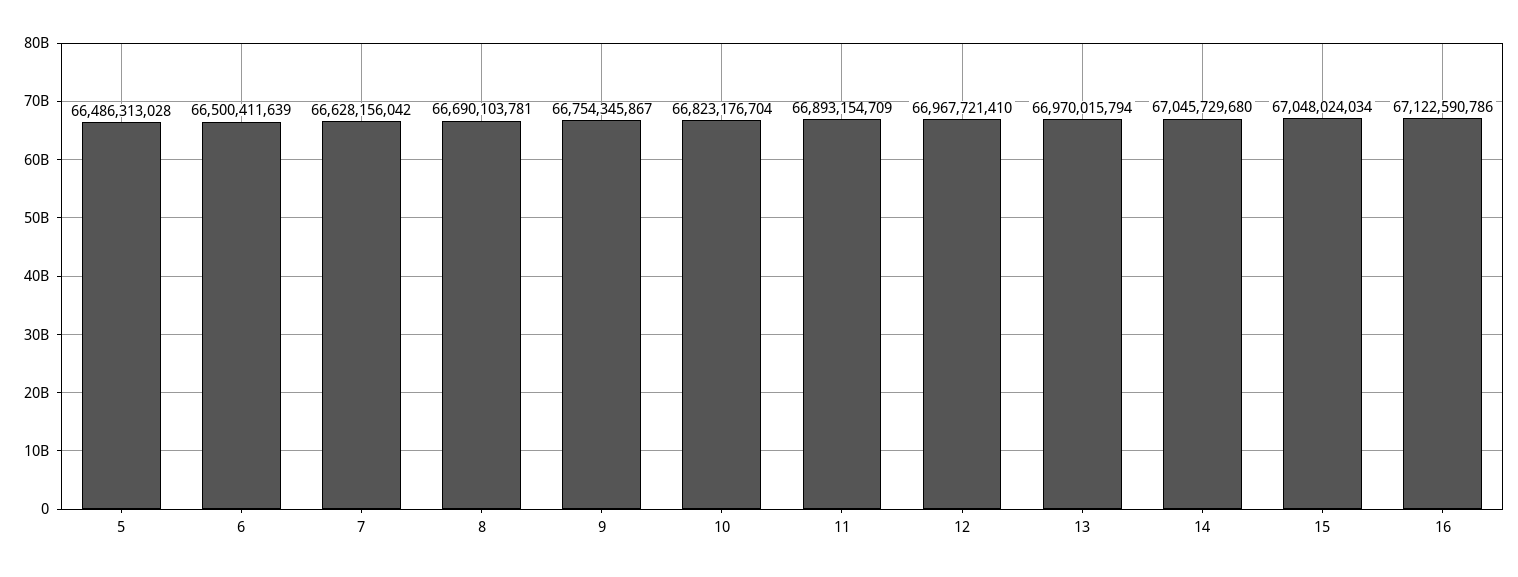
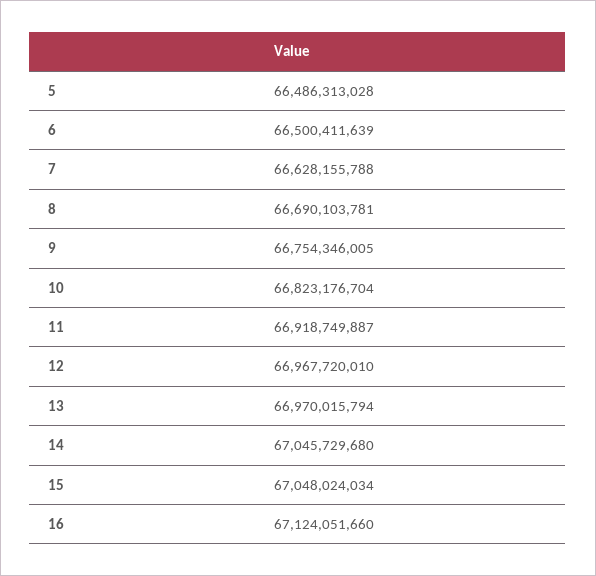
7: 66628156042 -> 66628155788
9: 66754345867 -> 66754346005
11: 66893154709 -> 66918749887
12: 66967721410 -> 66967720010
16: 67122590786 -> 67124051660

